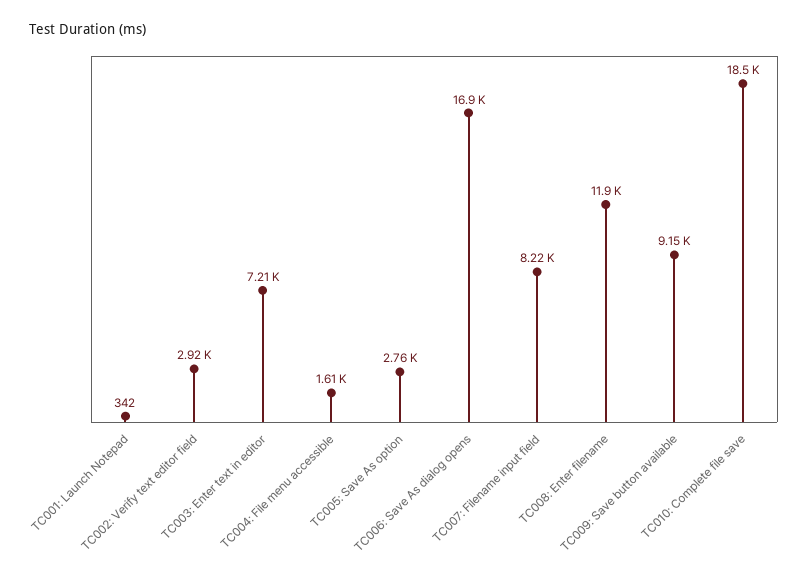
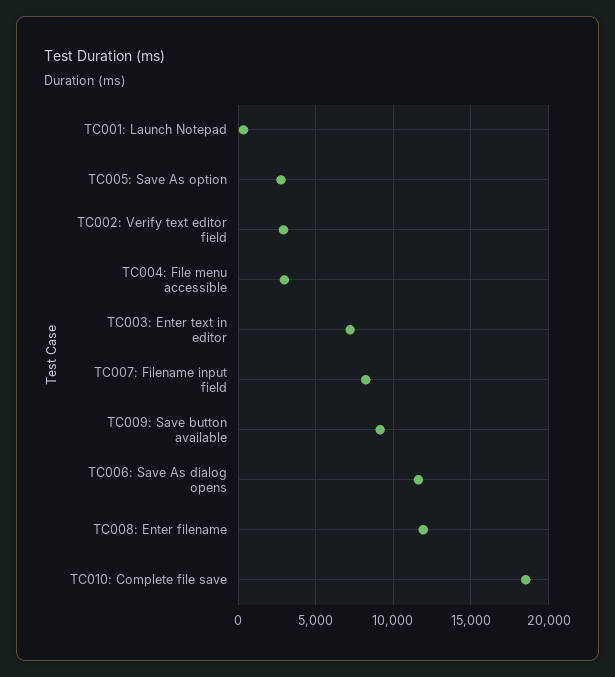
TC004: File menu accessible: 1610 -> 3000
TC006: Save As dialog opens: 16900 -> 11500

